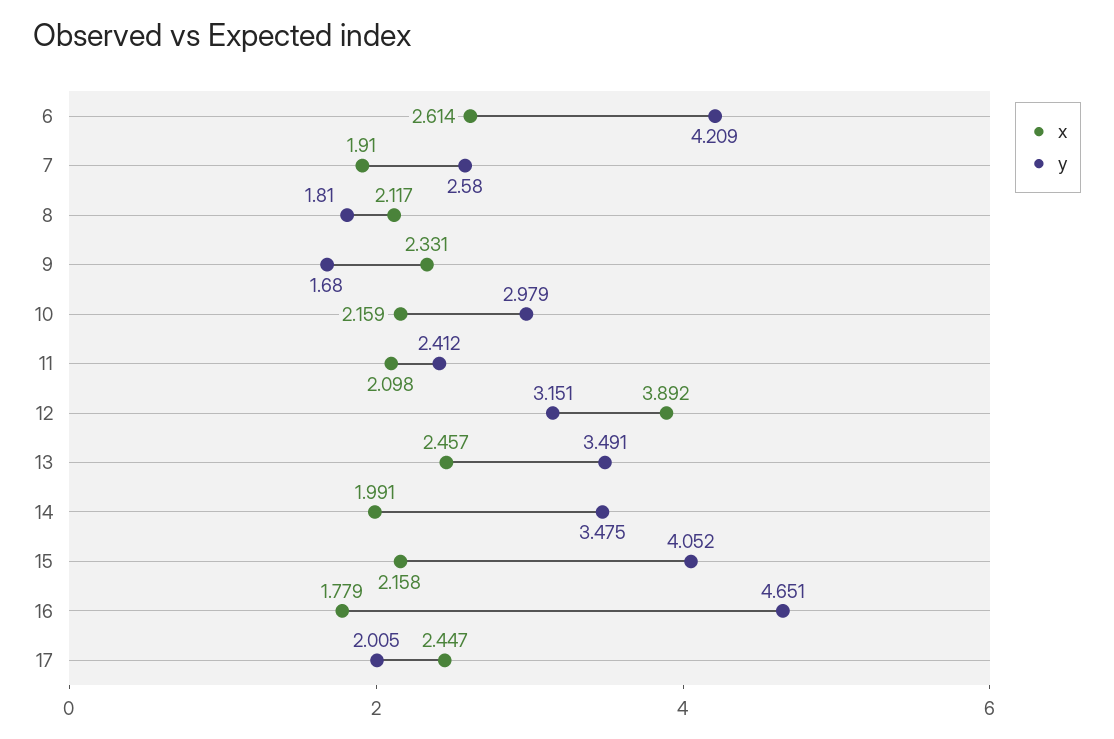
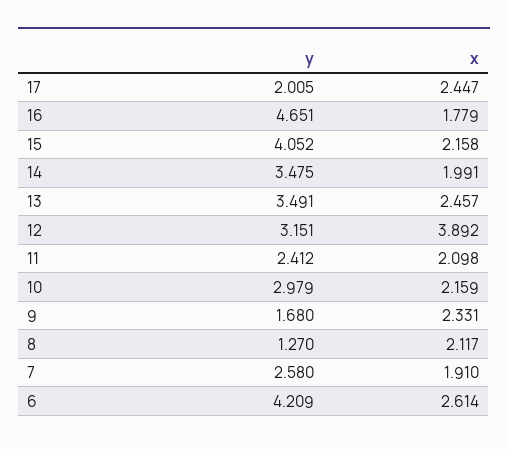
y, 8: 1.81 -> 1.27

